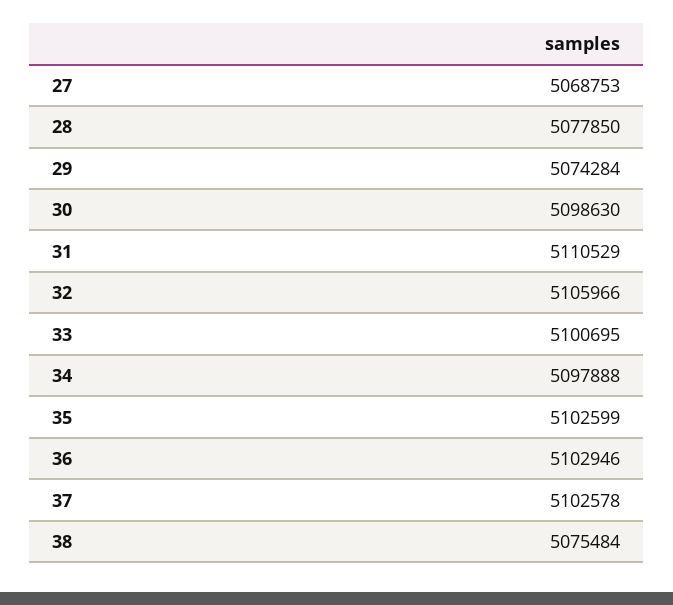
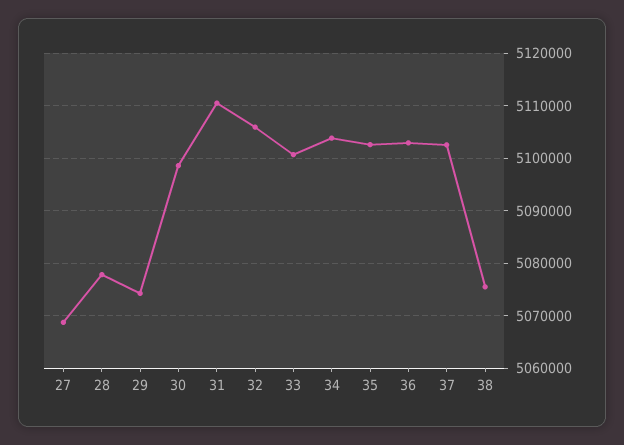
34: 5097888 -> 5104000

